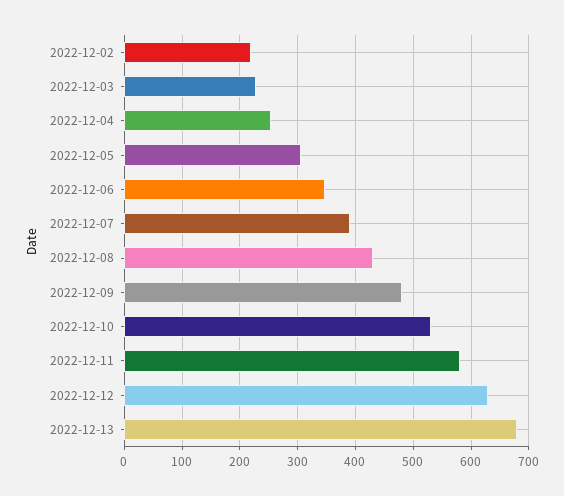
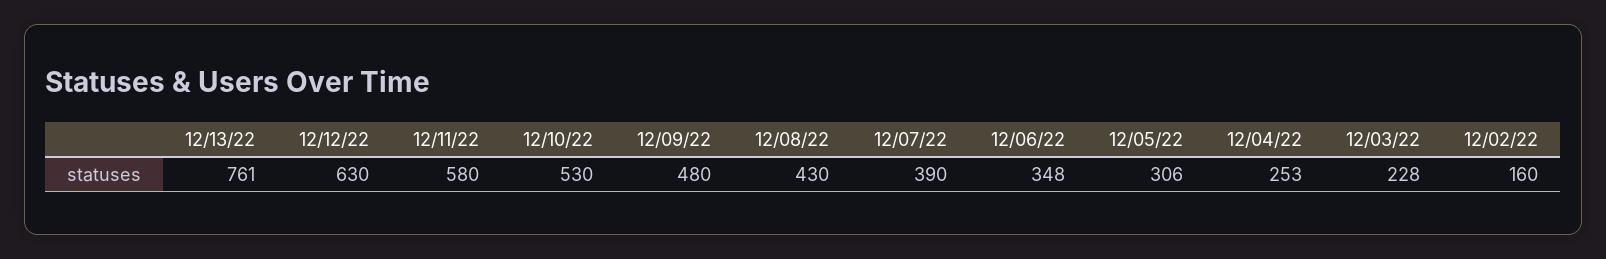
2022-12-02: 220 -> 160
2022-12-13: 680 -> 761

